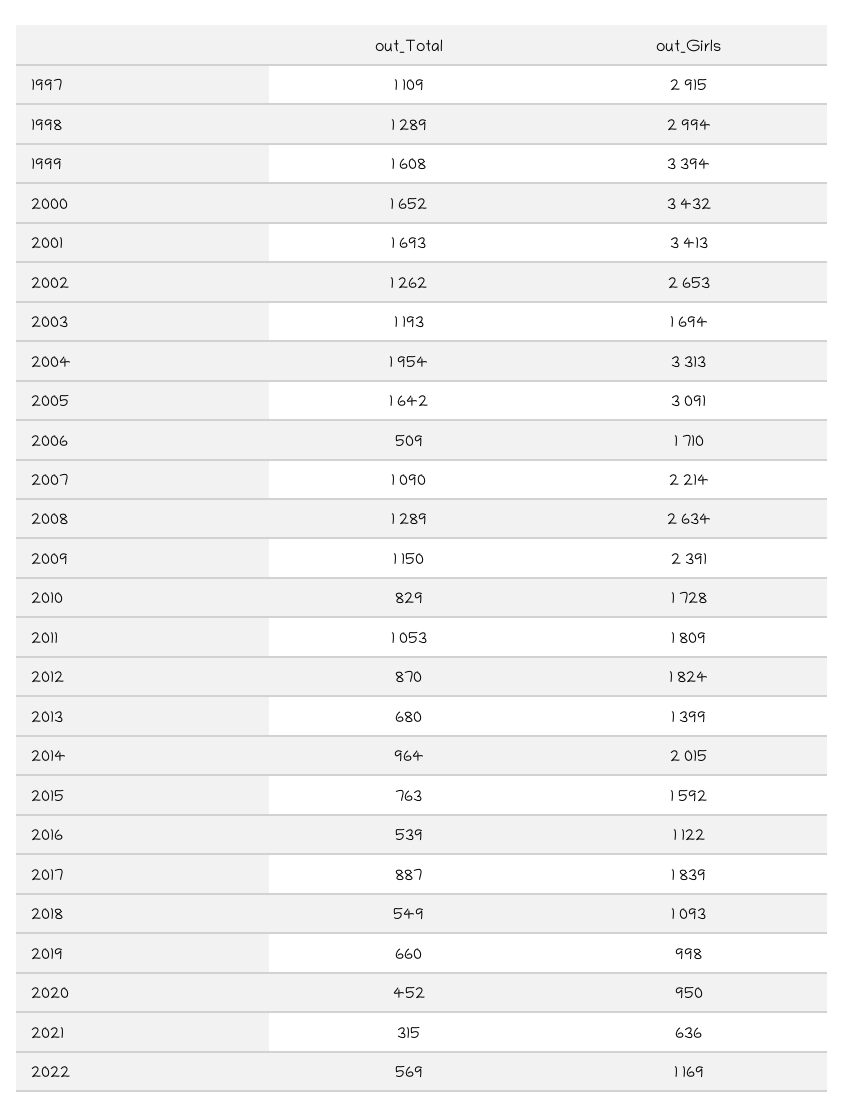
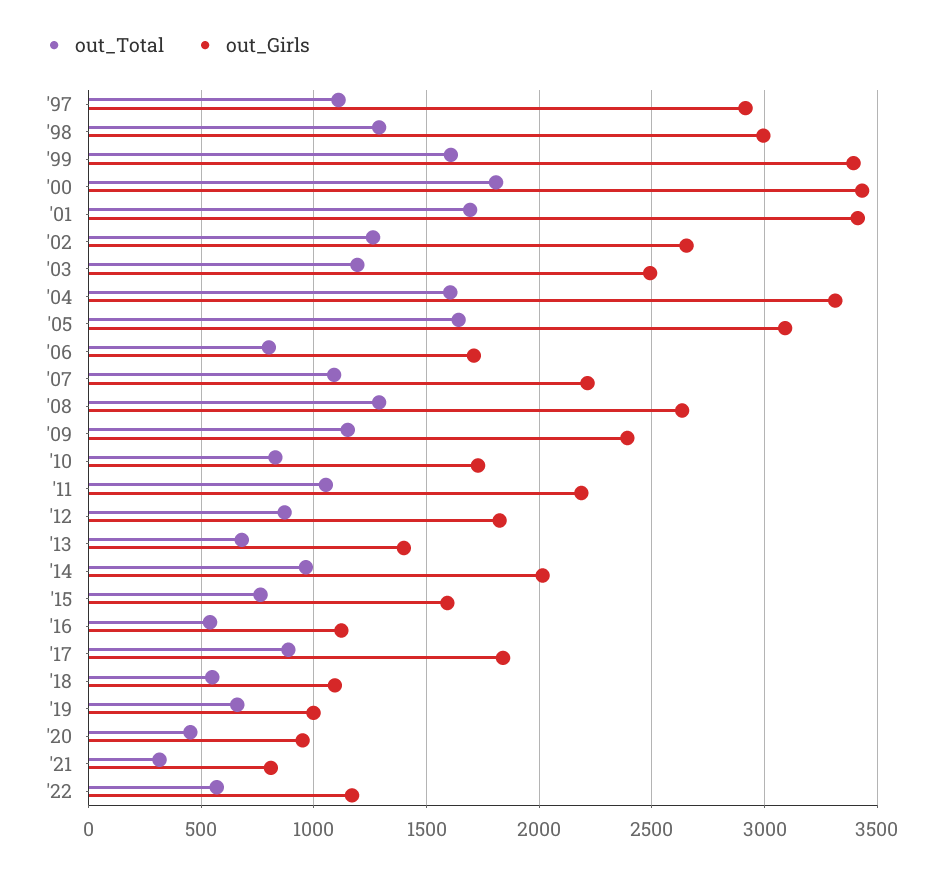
out_Total, 2000: 1652 -> 1800
out_Girls, 2003: 1694 -> 2500
out_Total, 2004: 1954 -> 1600
out_Total, 2006: 509 -> 800
out_Girls, 2011: 1809 -> 2200
out_Girls, 2021: 636 -> 800

